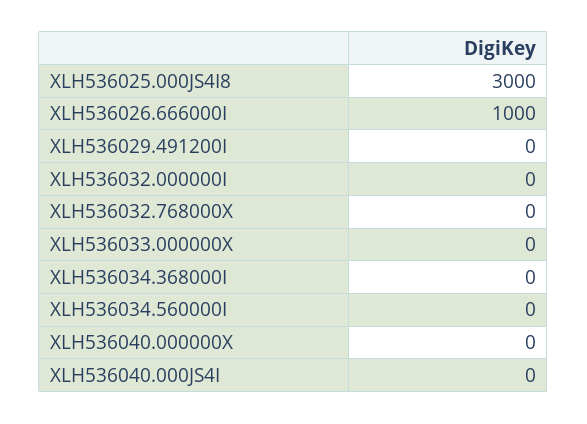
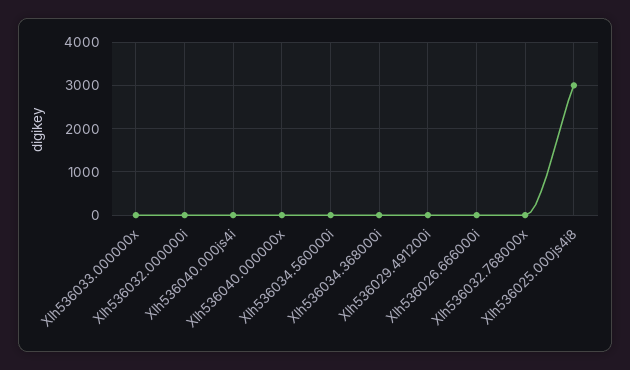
XLH536026.666000I: 1000 -> 0

